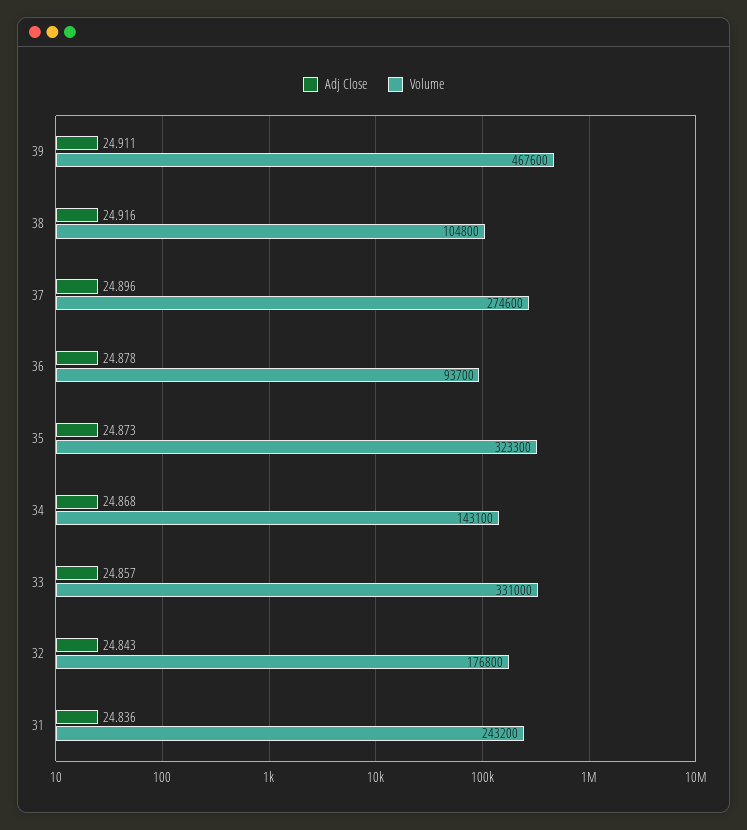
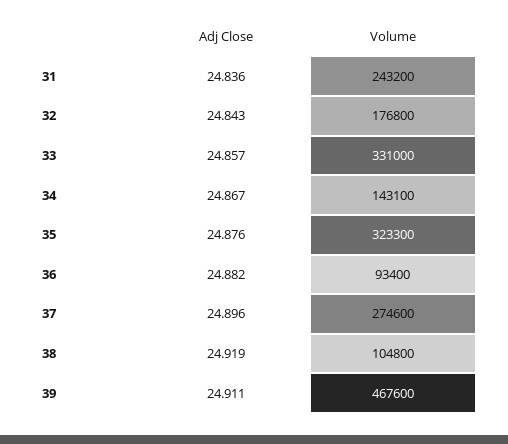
Adj Close, 38: 24.916 -> 24.919
Adj Close, 36: 24.878 -> 24.882
Volume, 36: 93700 -> 93400
Adj Close, 35: 24.873 -> 24.876
Adj Close, 34: 24.868 -> 24.867

